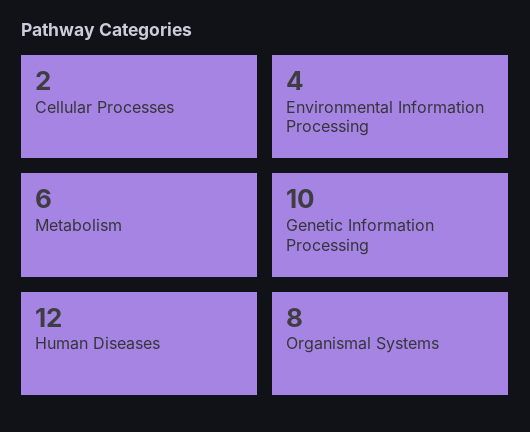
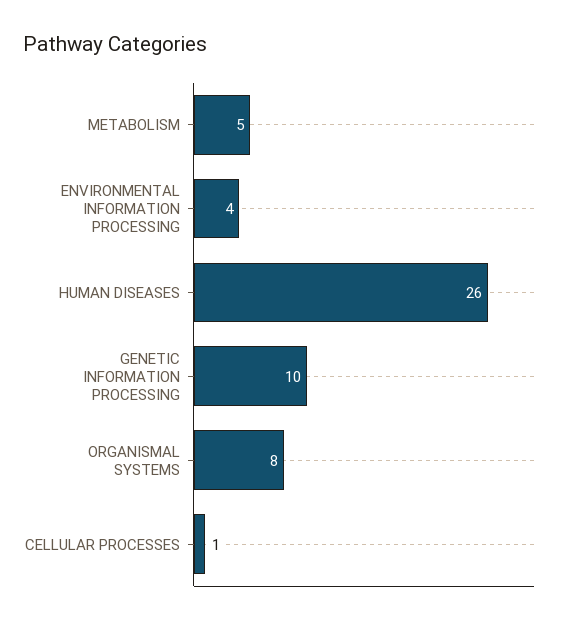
Cellular Processes: 2 -> 1
Metabolism: 6 -> 5
Human Diseases: 12 -> 26

